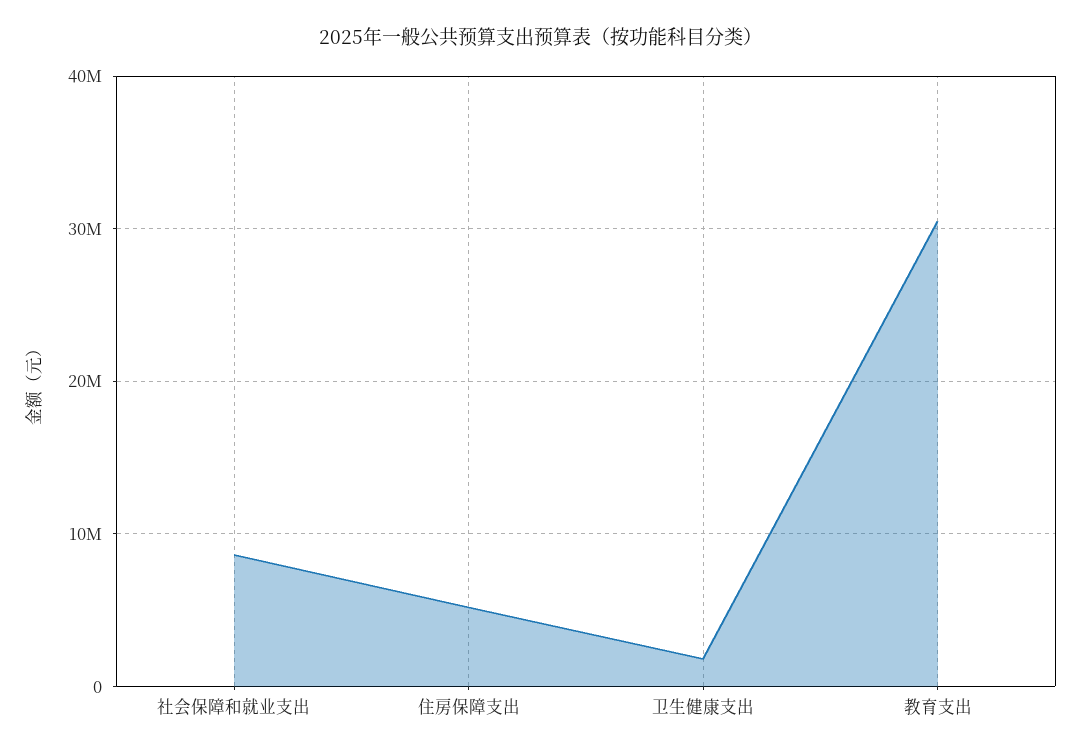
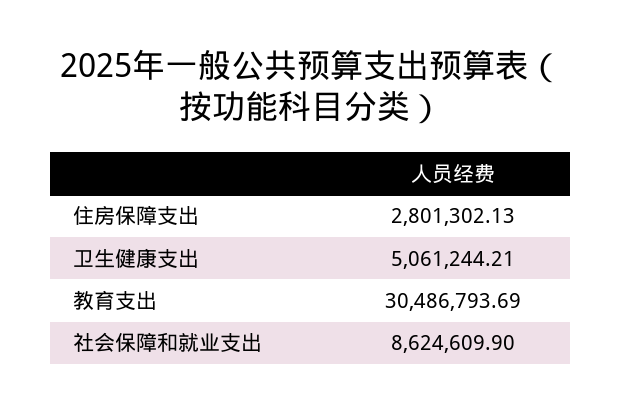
住房保障支出: 5000000 -> 2801302.13
卫生健康支出: 2000000 -> 5061244.21

